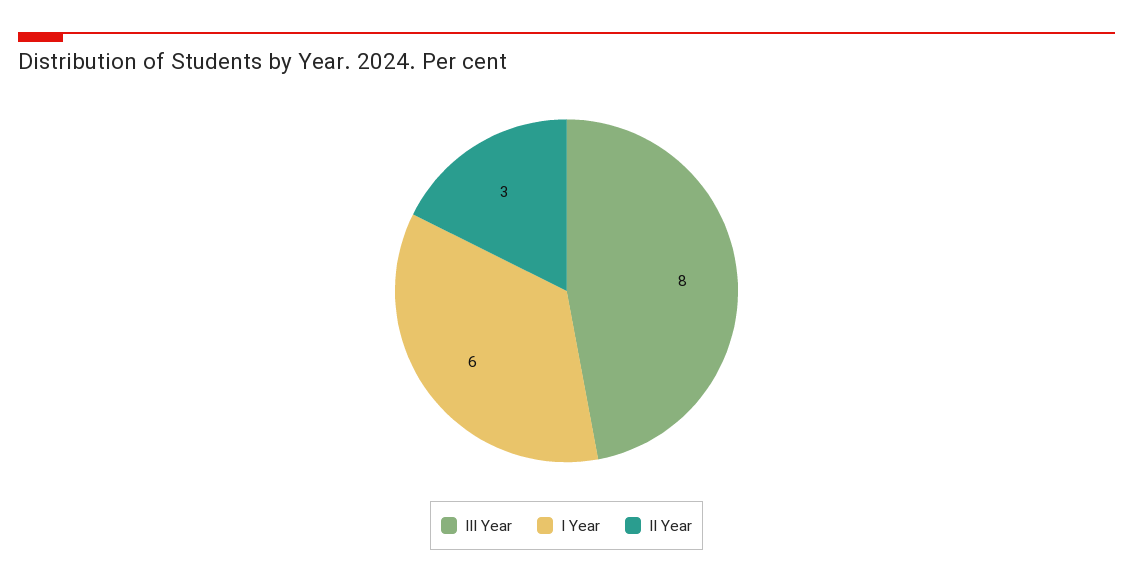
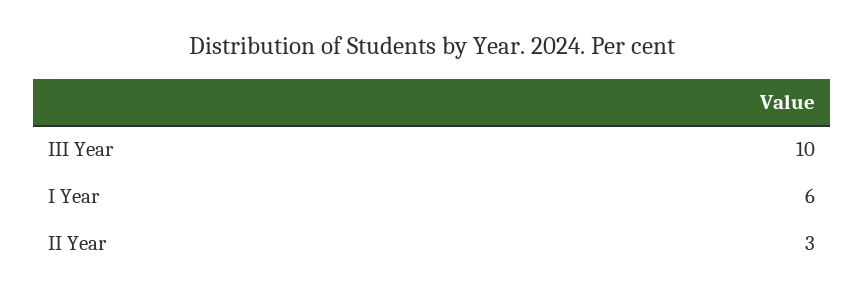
III Year: 8 -> 10

